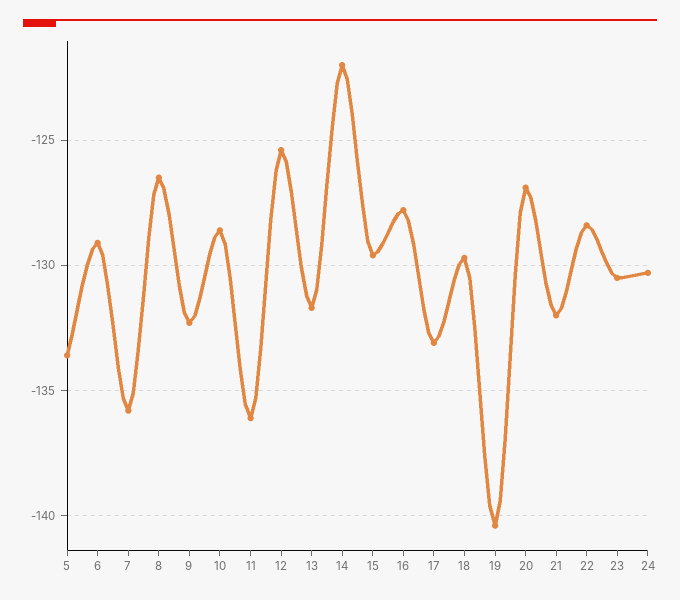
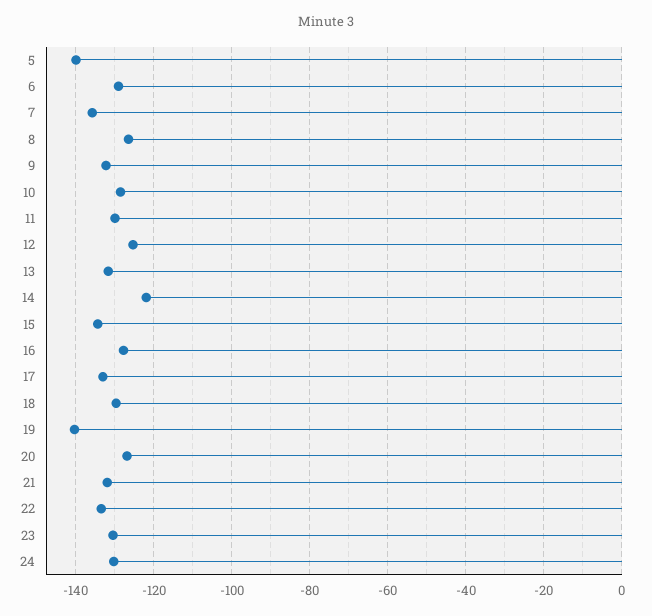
5: -133.5 -> -140
11: -136 -> -130
15: -129.5 -> -134
22: -128.5 -> -134

